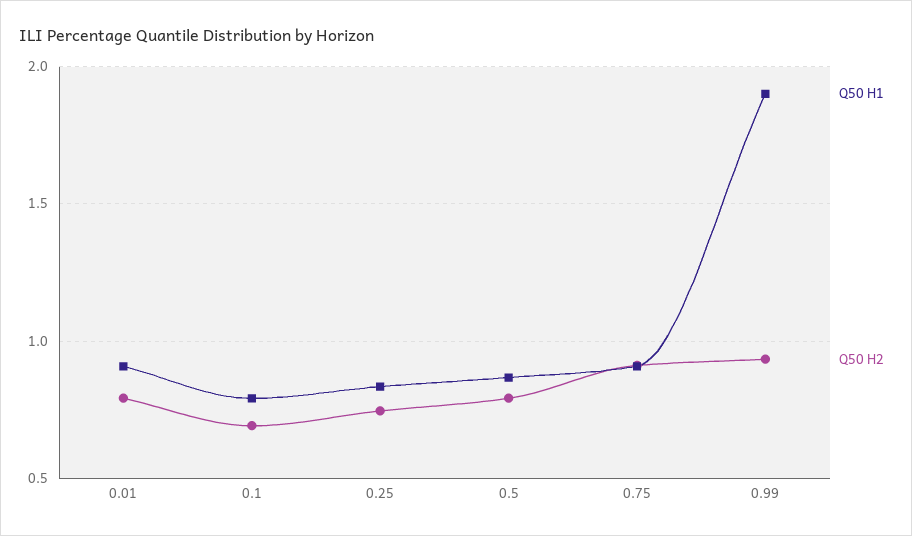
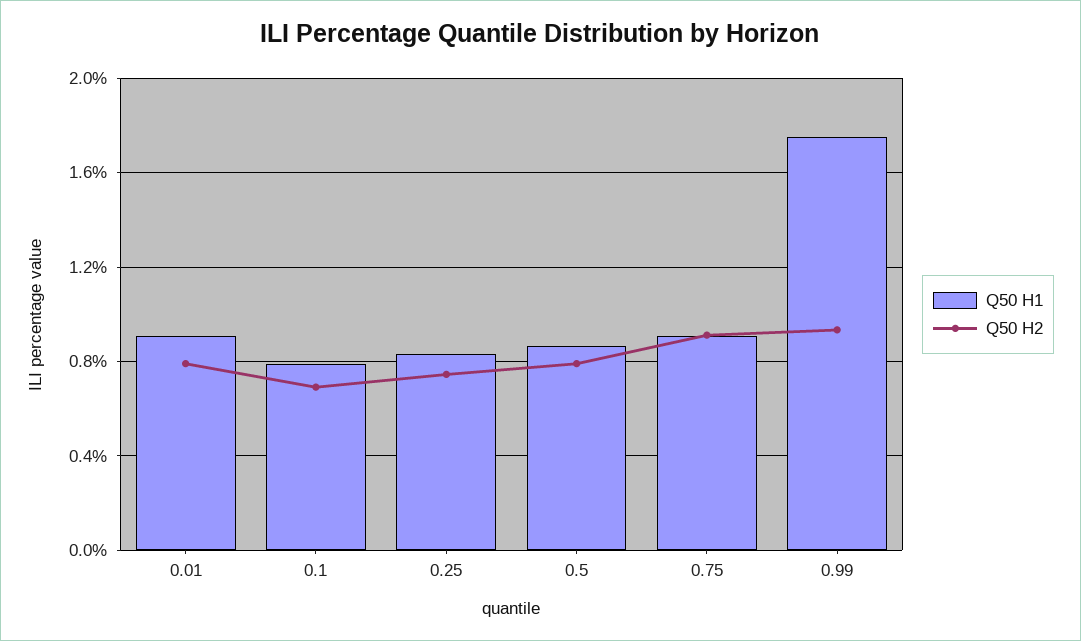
Q50 H1, 0.99: 1.9 -> 1.75

